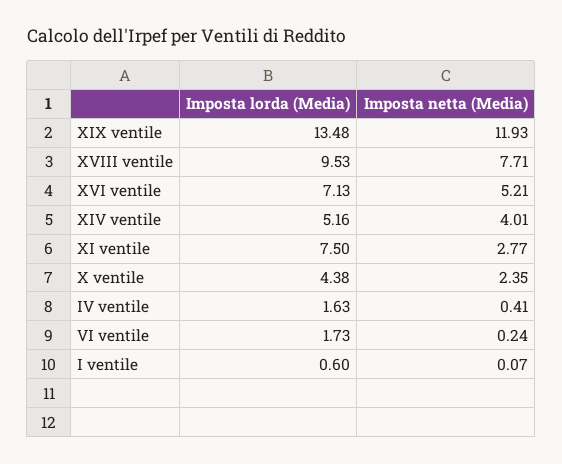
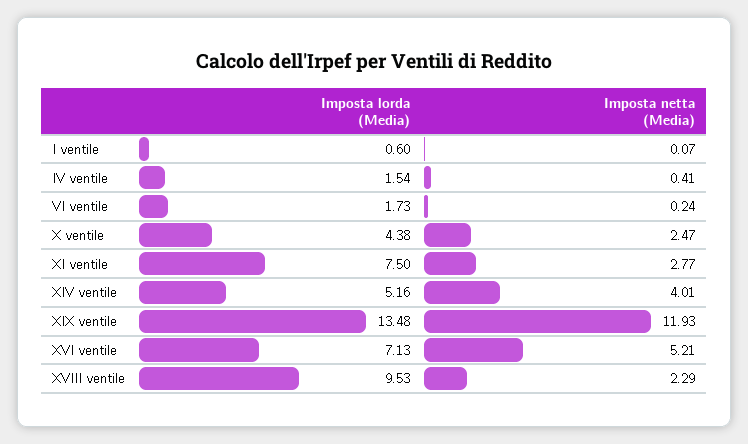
Imposta netta (Media), XVIII ventile: 7.71 -> 2.29
Imposta netta (Media), X ventile: 2.35 -> 2.47
Imposta lorda (Media), IV ventile: 1.63 -> 1.54

